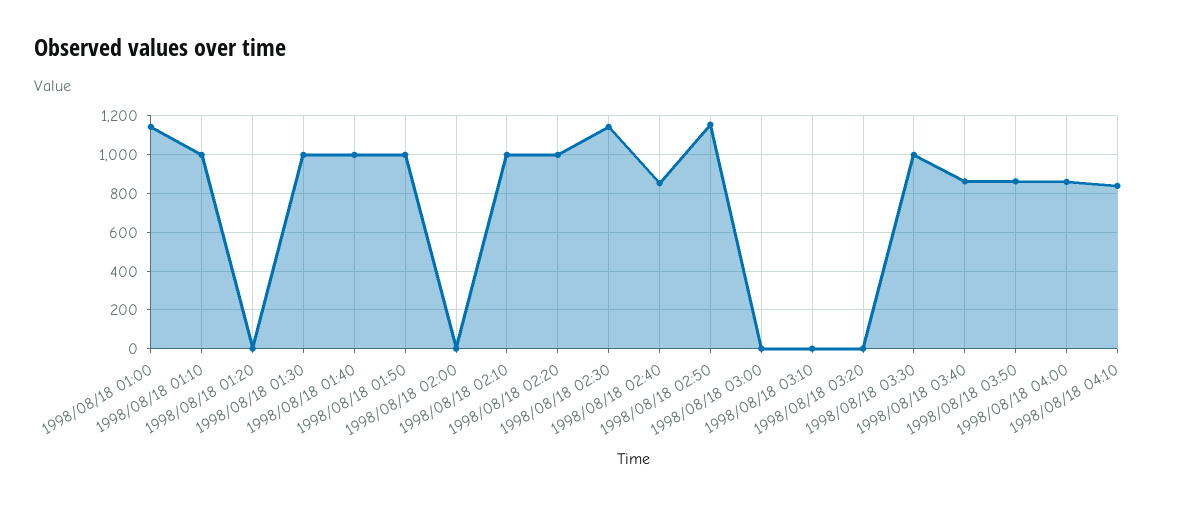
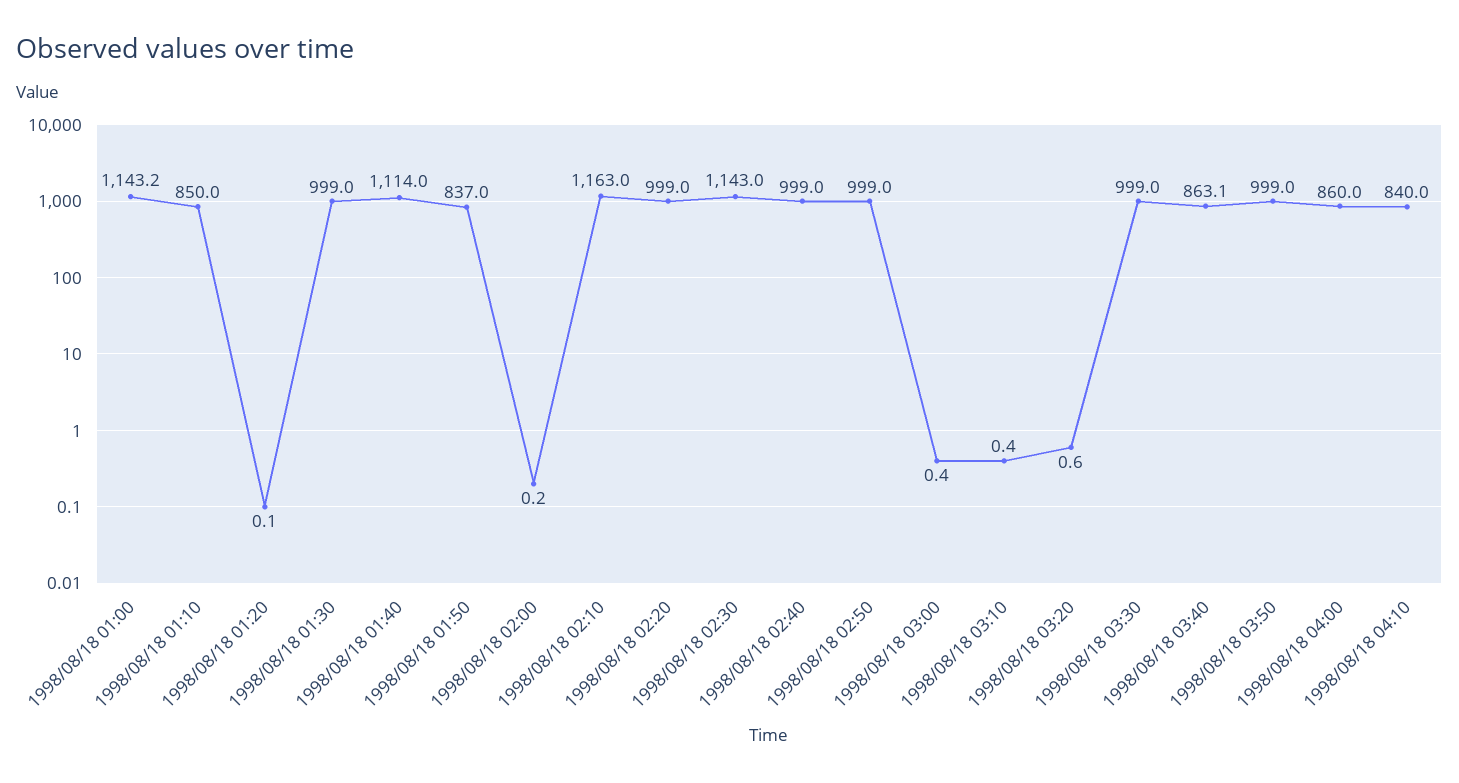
1998/08/18 01:10: 1000 -> 850
1998/08/18 01:40: 1000 -> 1114
1998/08/18 01:50: 1000 -> 837
1998/08/18 02:10: 1000 -> 1163
1998/08/18 02:40: 850 -> 999
1998/08/18 02:50: 1150 -> 999
1998/08/18 03:50: 850 -> 999

